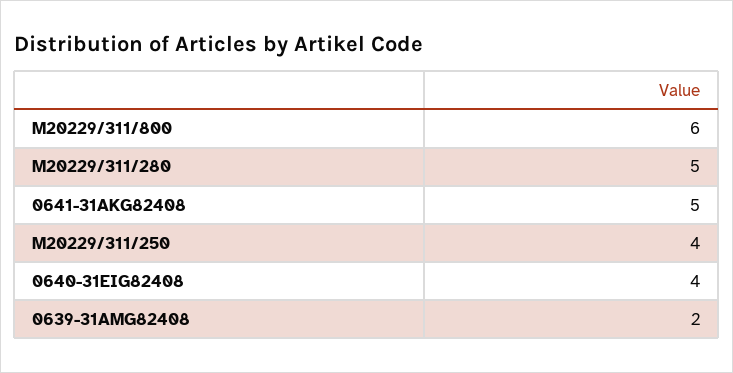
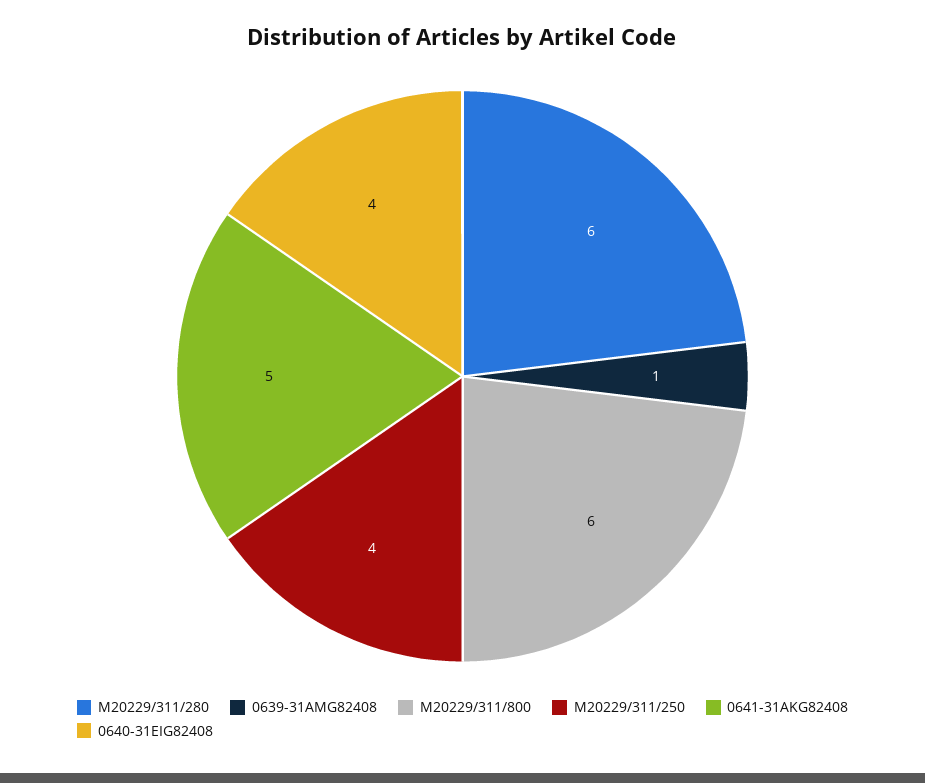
M20229/311/280: 5 -> 6
0639-31AMG82408: 2 -> 1

